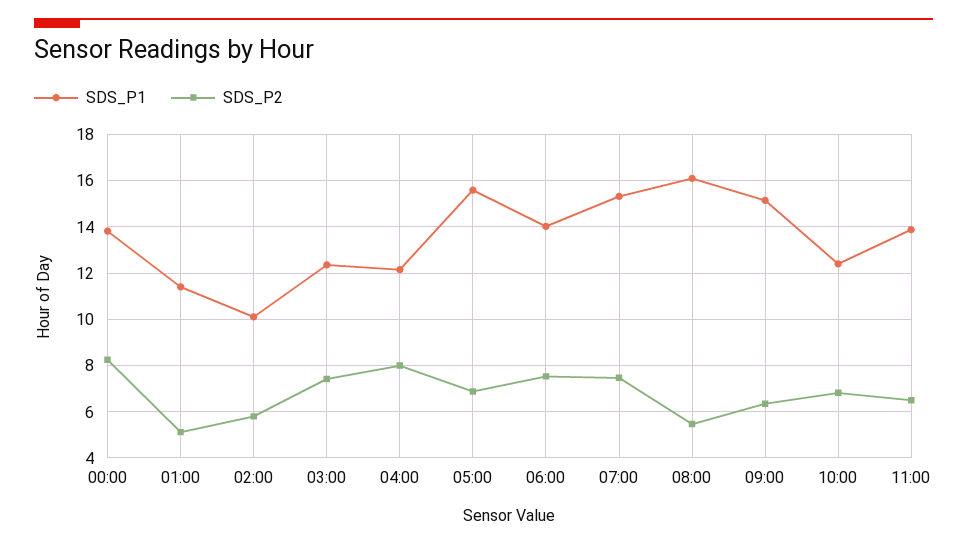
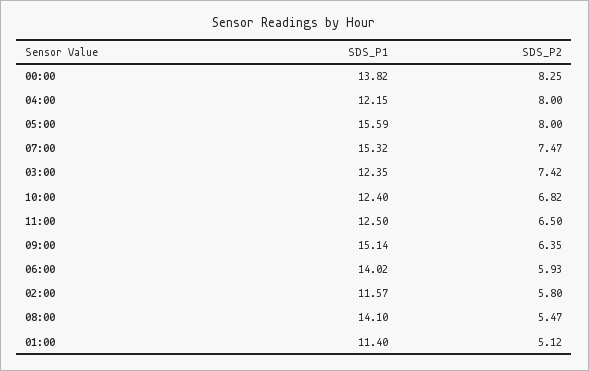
SDS_P1, 02:00: 10 -> 11.57
SDS_P2, 05:00: 7 -> 8
SDS_P2, 06:00: 7.5 -> 5.93
SDS_P1, 08:00: 16 -> 14.1
SDS_P1, 11:00: 14 -> 12.5

